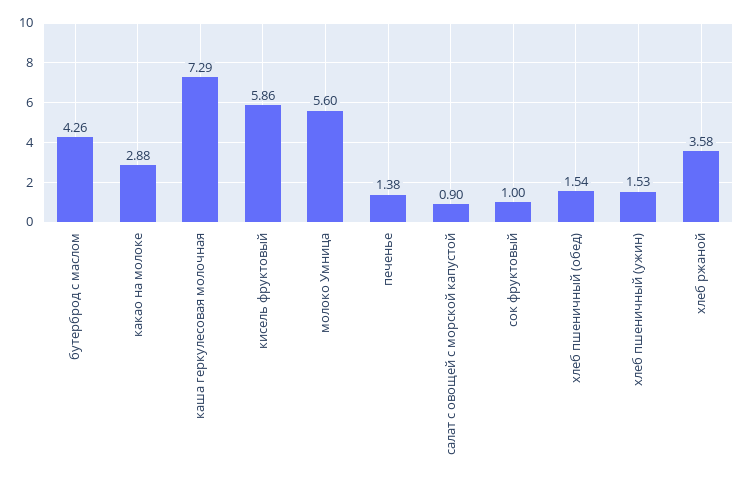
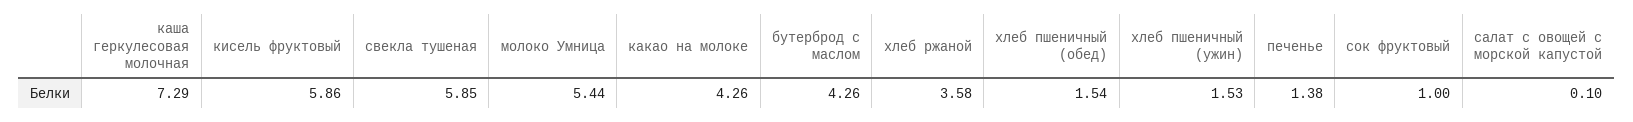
какао на молоке: 2.88 -> 4.26
молоко Умница: 5.6 -> 5.44
салат с овощей с морской капустой: 0.9 -> 0.1
свекла тушеная: none -> 5.85

